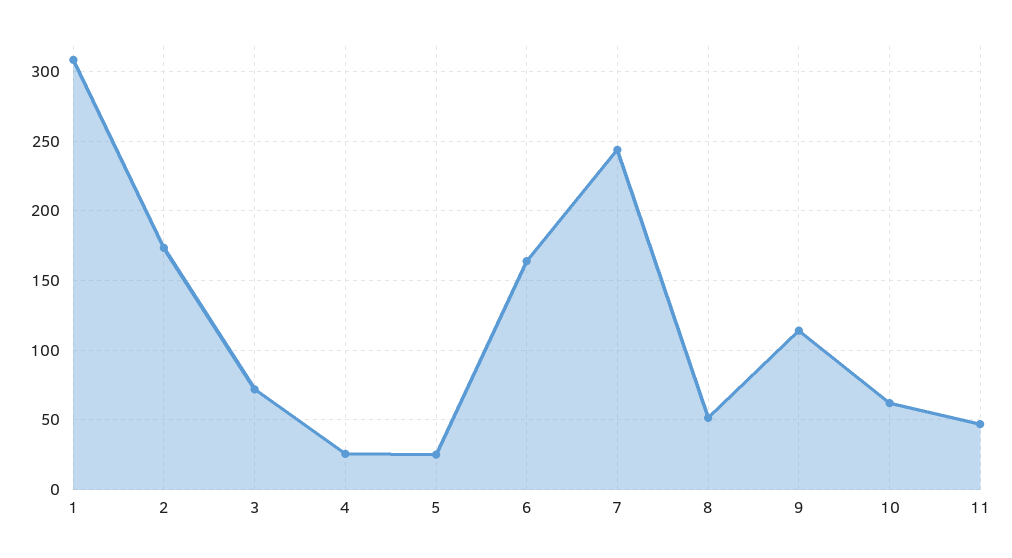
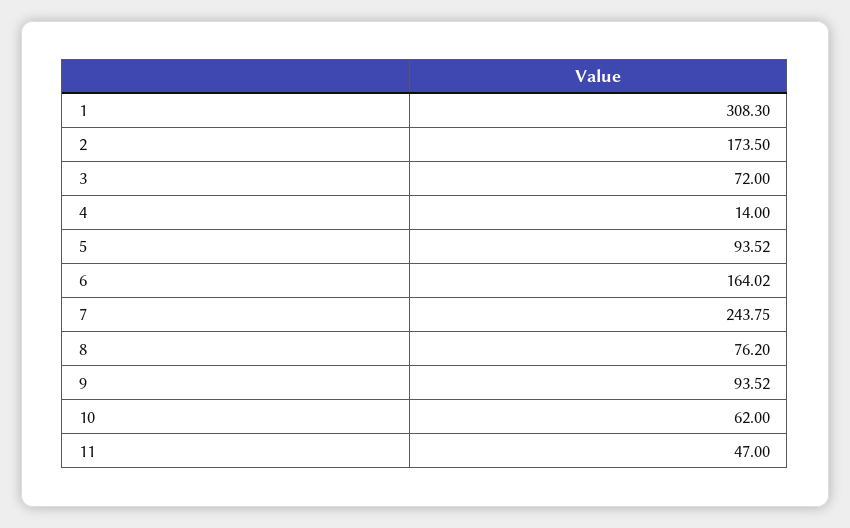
4: 25 -> 14
5: 25 -> 93.52
8: 50 -> 76.2
9: 115 -> 93.52

